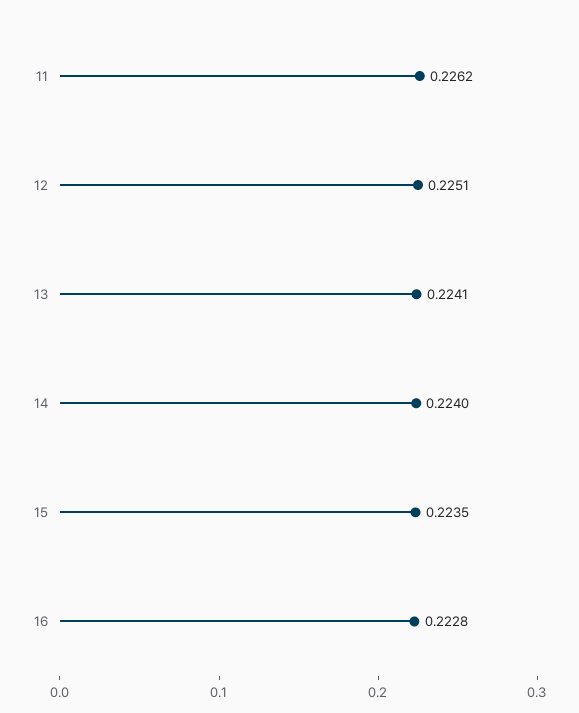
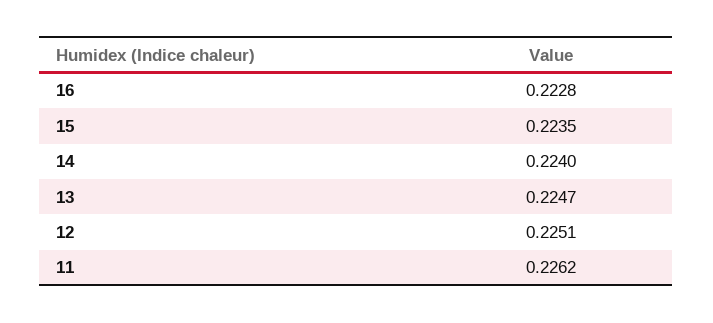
13: 0.2241 -> 0.2247

